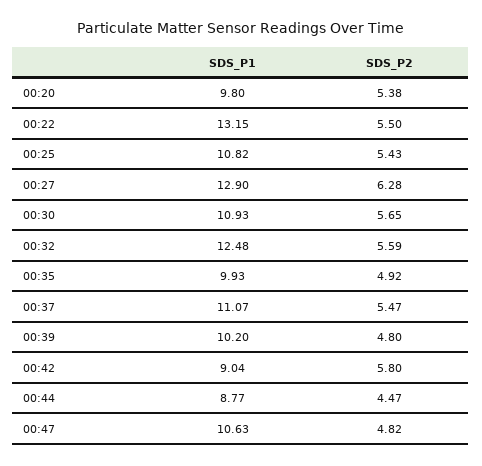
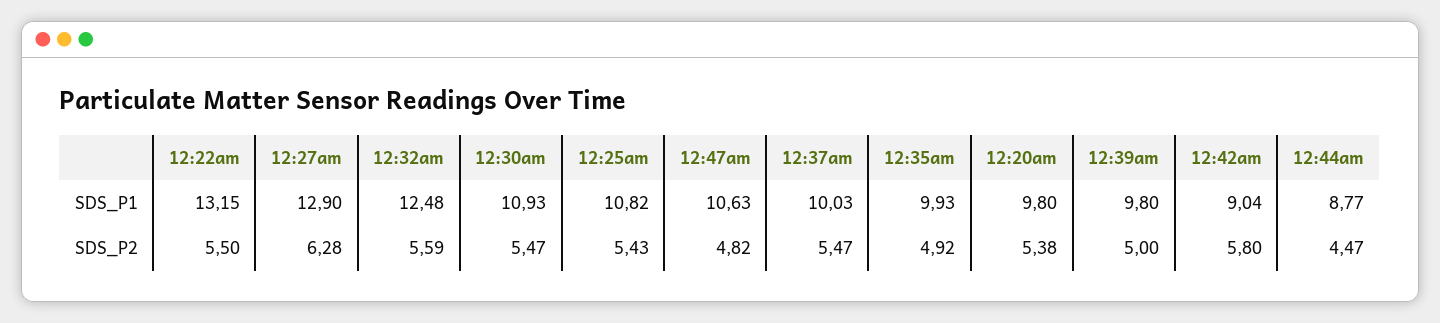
SDS_P2, 00:30: 5.65 -> 5.47
SDS_P1, 00:37: 11.07 -> 10.03
SDS_P1, 00:39: 10.2 -> 9.8
SDS_P2, 00:39: 4.8 -> 5

